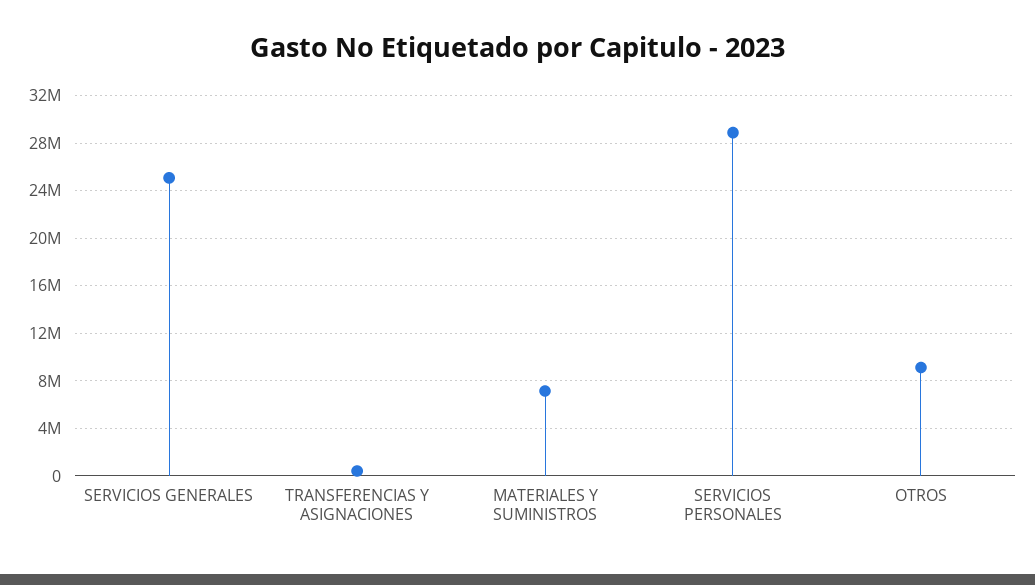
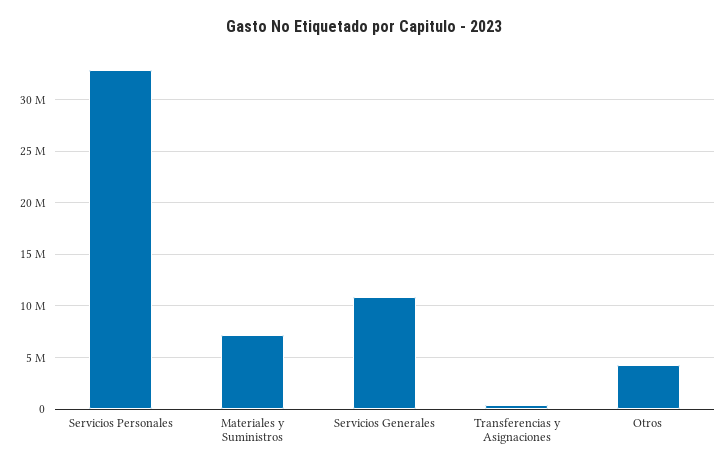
SERVICIOS GENERALES: 25000000 -> 11000000
SERVICIOS PERSONALES: 29000000 -> 33000000
OTROS: 9000000 -> 4000000

